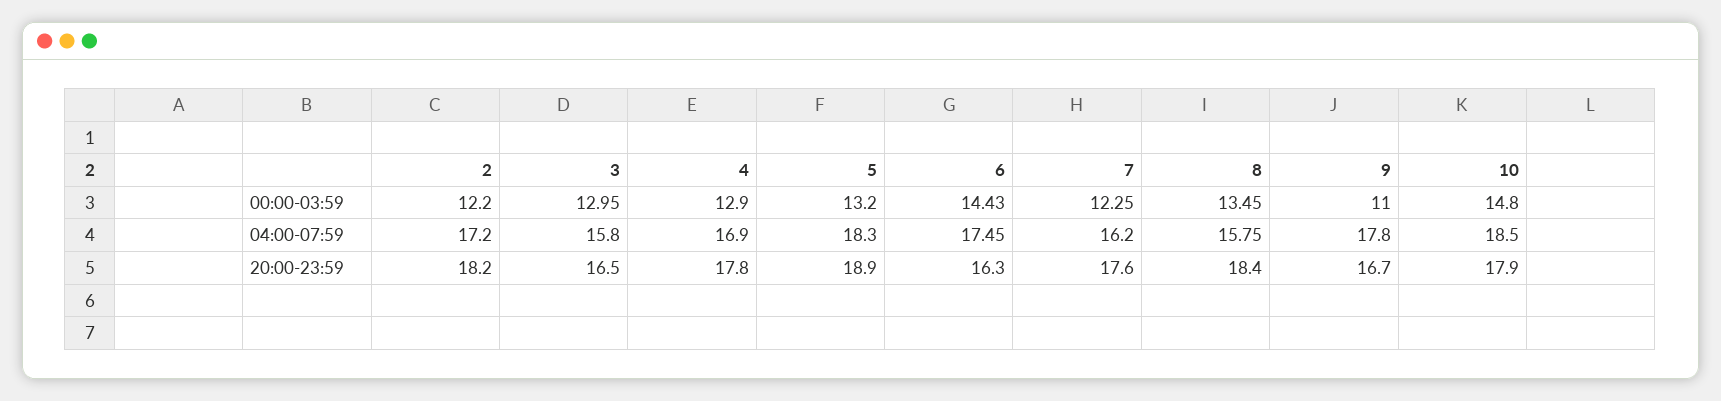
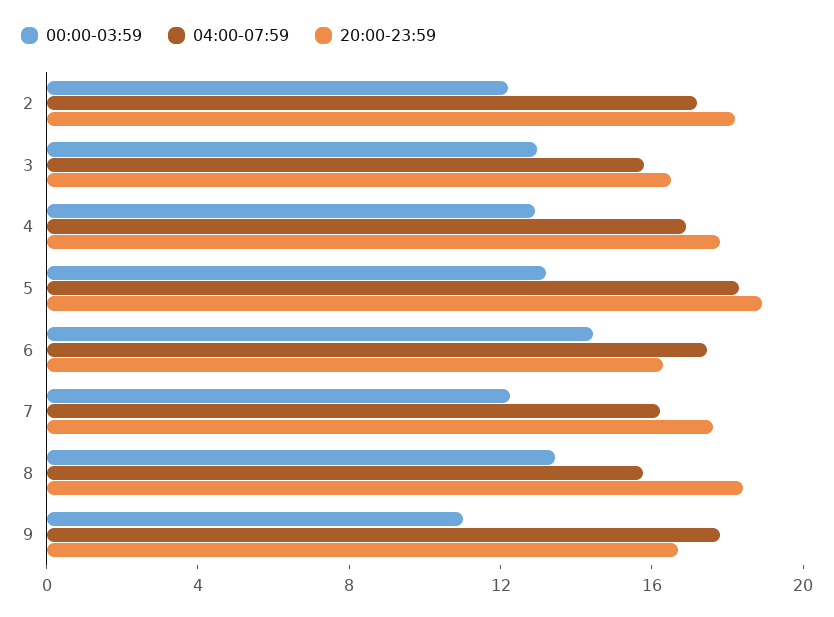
00:00-03:59, 10: 14.8 -> none
04:00-07:59, 10: 18.5 -> none
20:00-23:59, 10: 17.9 -> none

